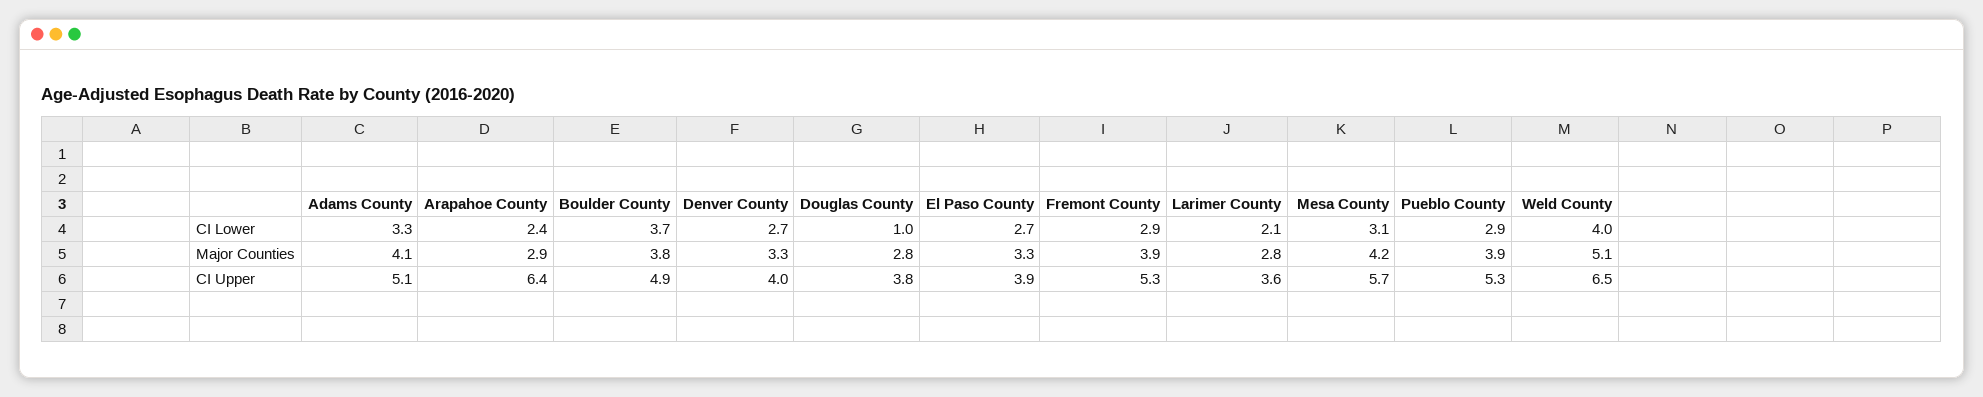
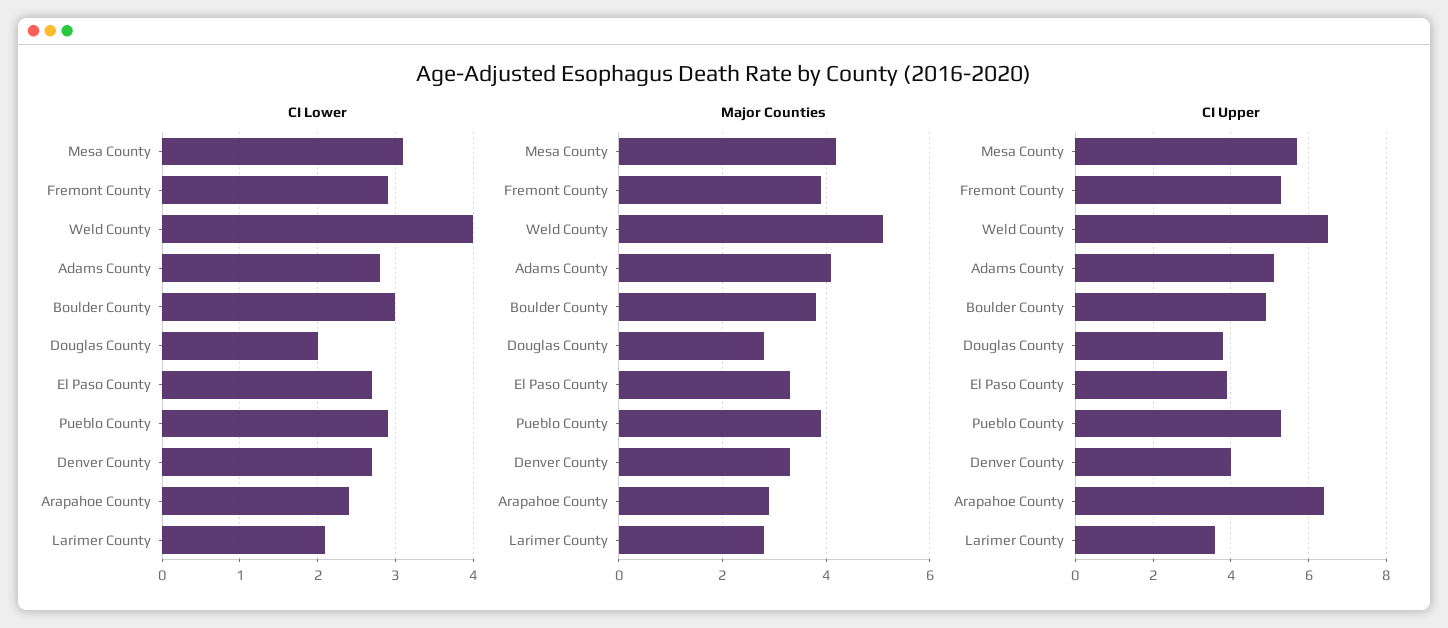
CI Lower, Adams County: 3.3 -> 2.8
CI Lower, Boulder County: 3.7 -> 3
CI Lower, Douglas County: 1 -> 2

